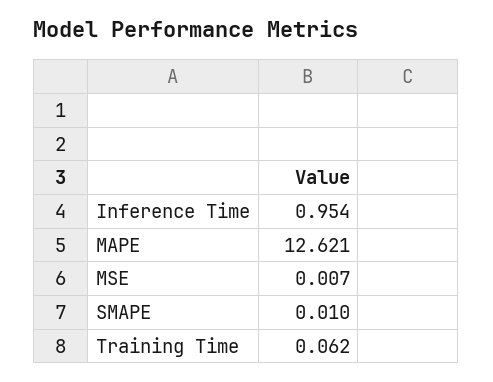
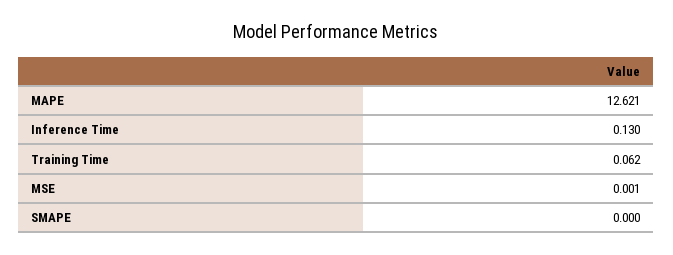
Inference Time: 0.954 -> 0.13
MSE: 0.007 -> 0.001
SMAPE: 0.01 -> 0

